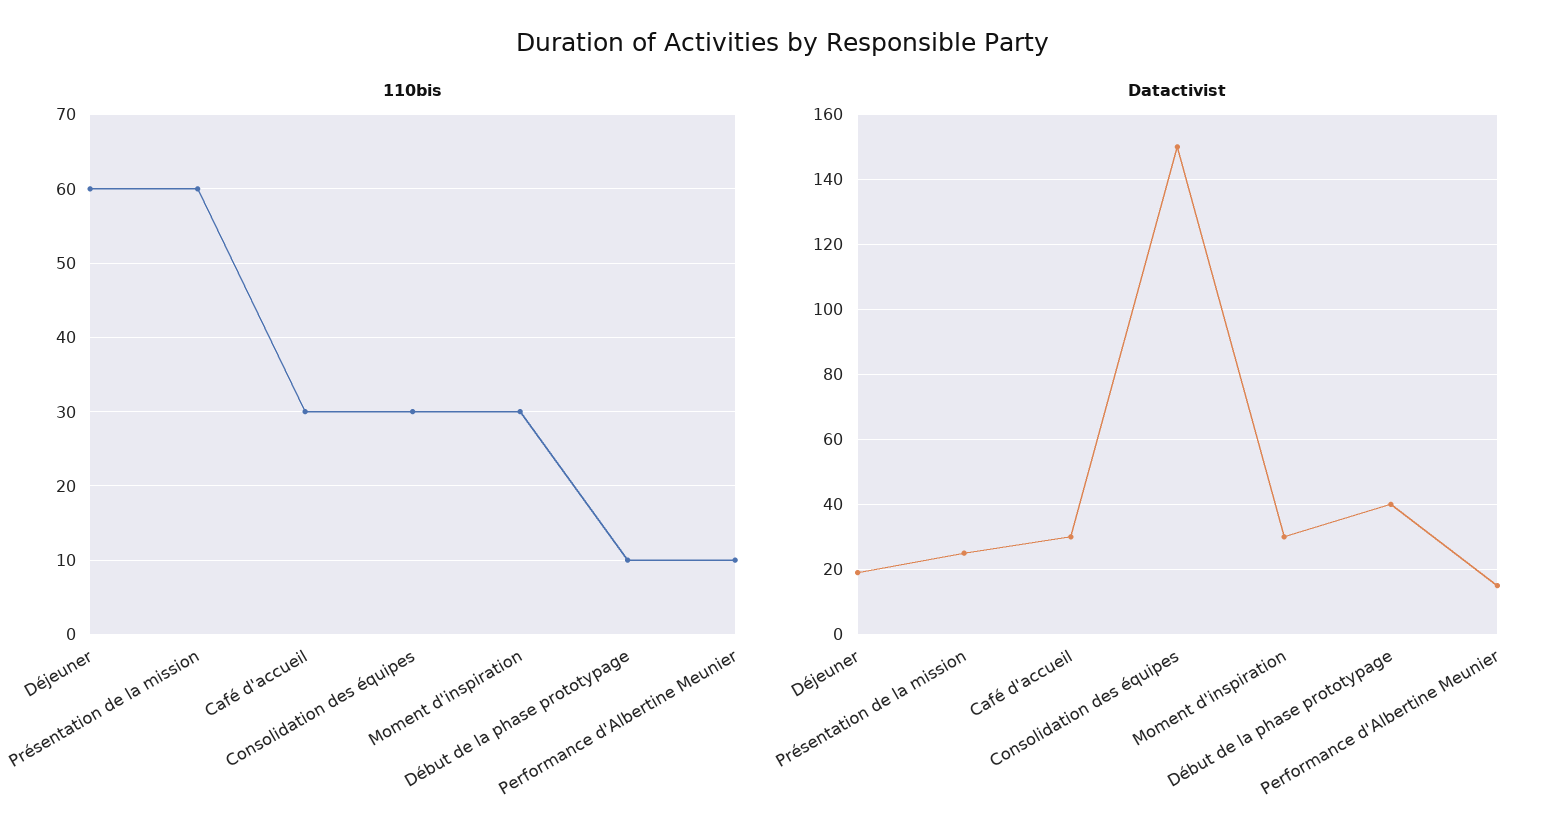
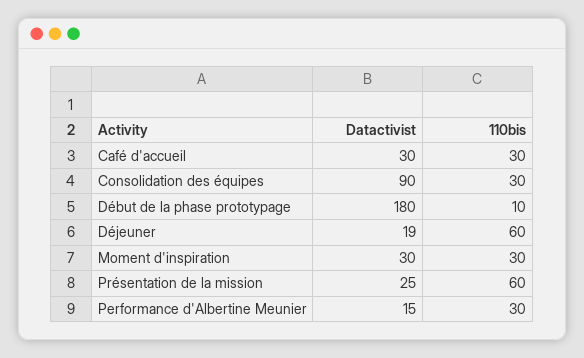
110bis, Performance d'Albertine Meunier: 10 -> 30
Datactivist, Consolidation des équipes: 150 -> 90
Datactivist, Début de la phase prototypage: 40 -> 180

